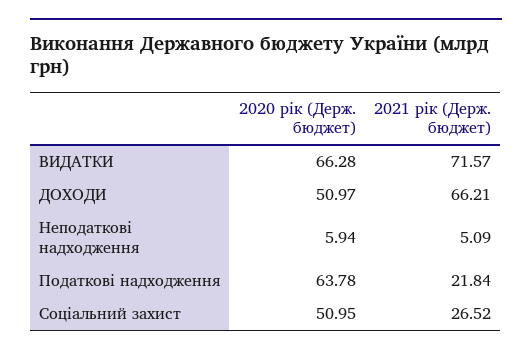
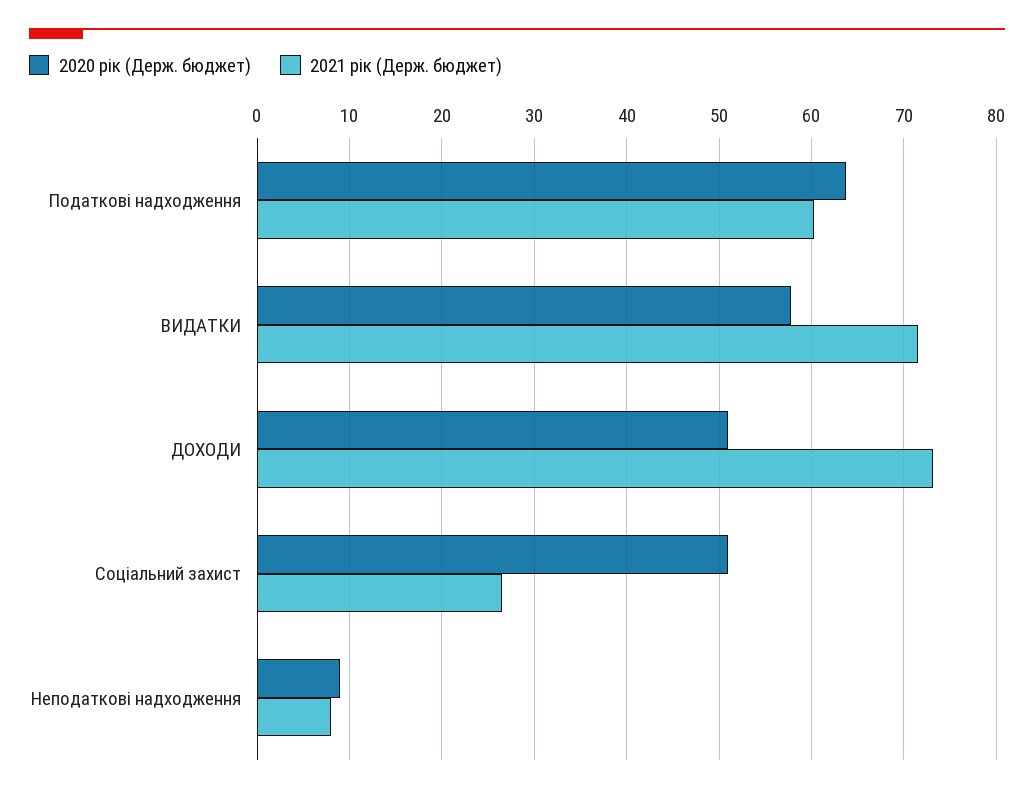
2020 рік (Держ. бюджет), ВИДАТКИ: 66.28 -> 58
2021 рік (Держ. бюджет), ДОХОДИ: 66.21 -> 73
2020 рік (Держ. бюджет), Неподаткові надходження: 5.94 -> 9
2021 рік (Держ. бюджет), Неподаткові надходження: 5.09 -> 8
2021 рік (Держ. бюджет), Податкові надходження: 21.84 -> 60

